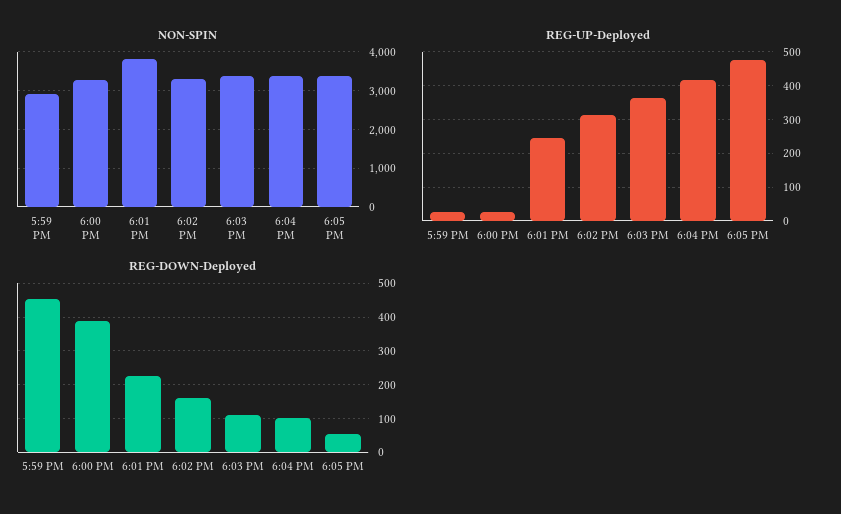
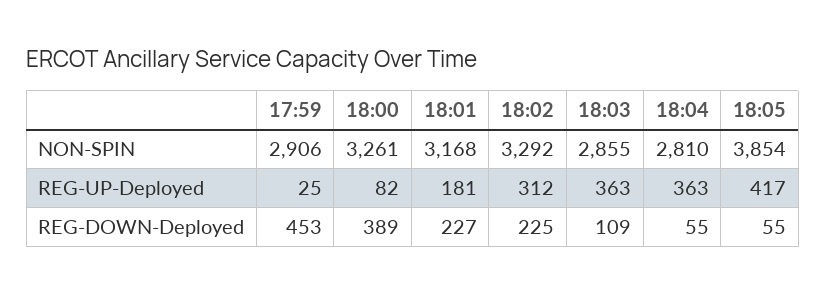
NON-SPIN, 6:01 PM: 3800 -> 3168
NON-SPIN, 6:03 PM: 3400 -> 2855
NON-SPIN, 6:04 PM: 3400 -> 2810
NON-SPIN, 6:05 PM: 3400 -> 3854
REG-UP-Deployed, 6:00 PM: 20 -> 82
REG-UP-Deployed, 6:01 PM: 240 -> 181
REG-UP-Deployed, 6:04 PM: 420 -> 363
REG-UP-Deployed, 6:05 PM: 480 -> 417
REG-DOWN-Deployed, 6:02 PM: 160 -> 225
REG-DOWN-Deployed, 6:04 PM: 100 -> 55

